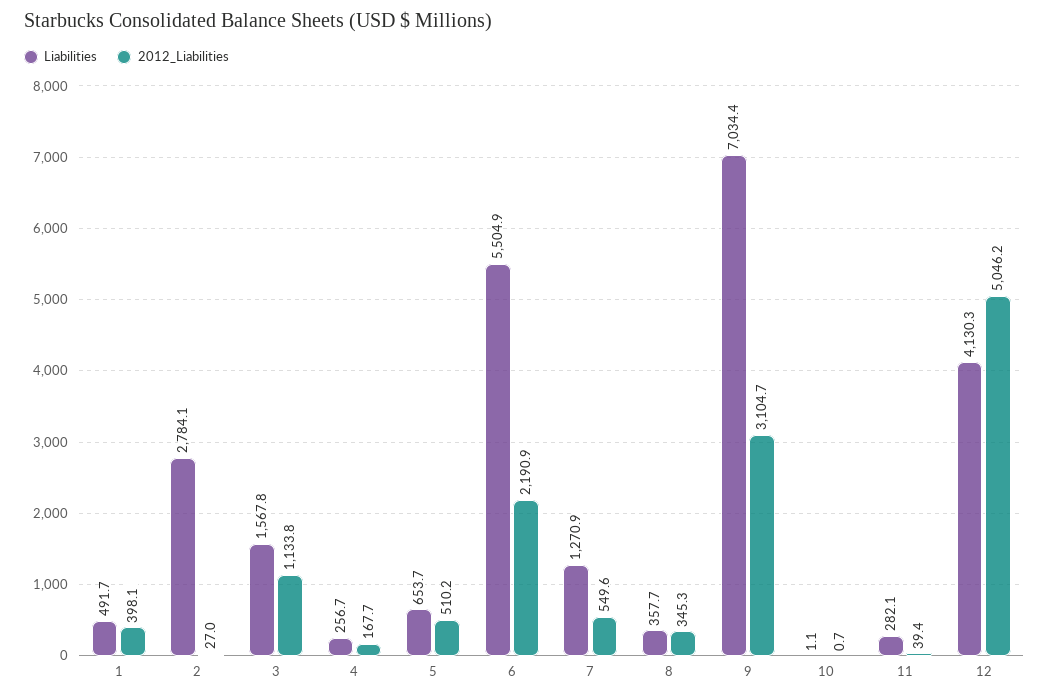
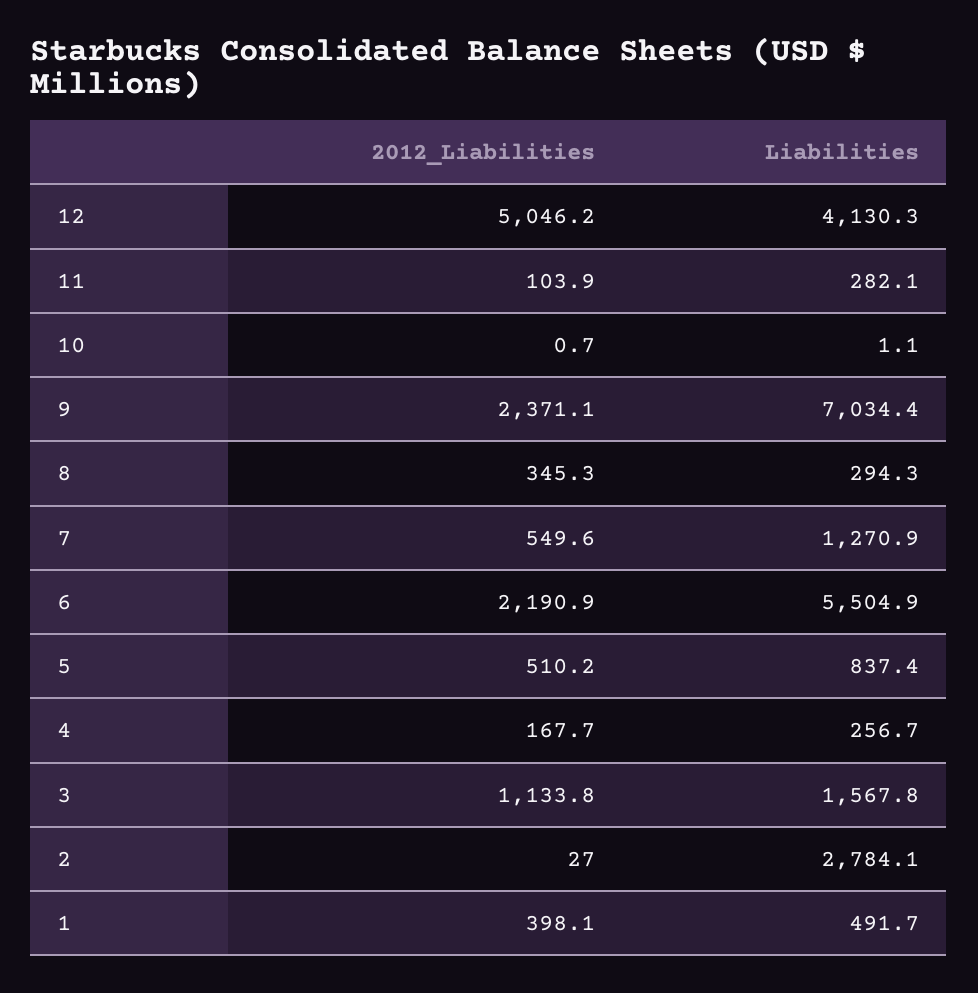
Liabilities, 5: 653.7 -> 837.4
Liabilities, 8: 357.7 -> 294.3
2012_Liabilities, 9: 3104.7 -> 2371.1
2012_Liabilities, 11: 39.4 -> 103.9

